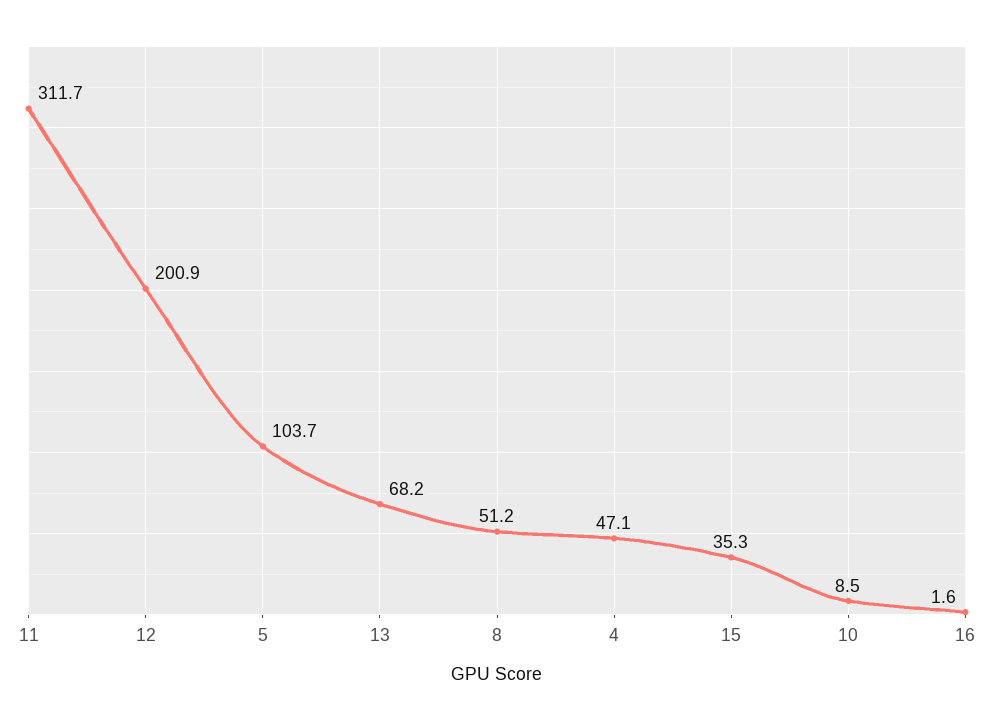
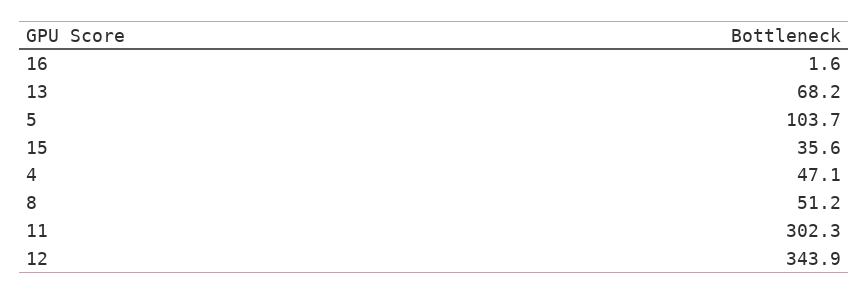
11: 311.7 -> 302.3
12: 200.9 -> 343.9
15: 35.3 -> 35.6
10: 8.5 -> none

